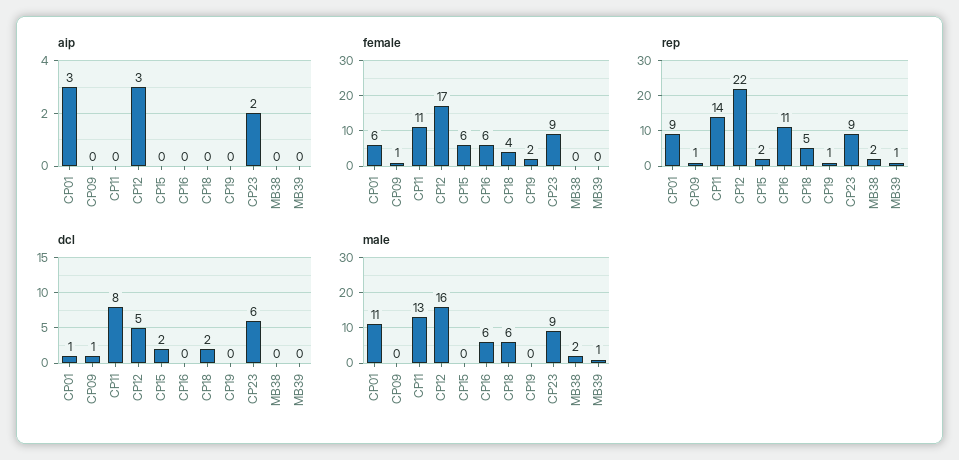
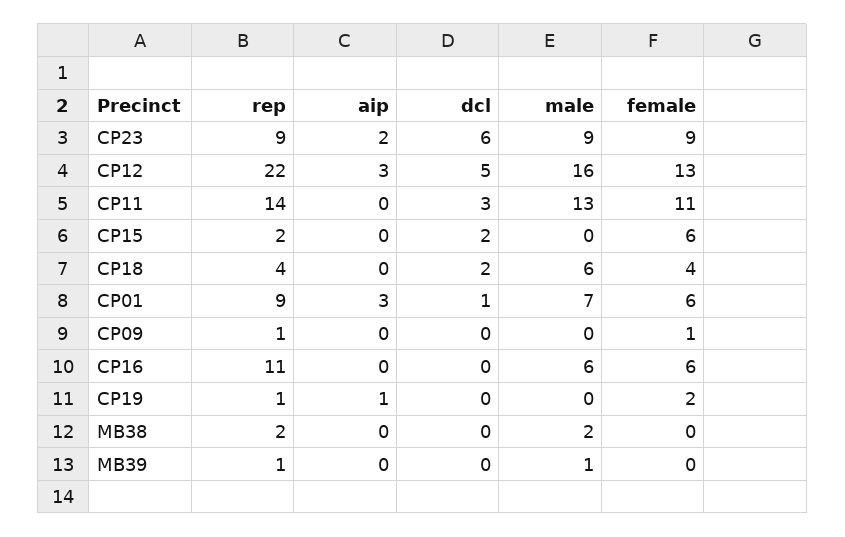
aip, CP19: 0 -> 1
female, CP12: 17 -> 13
rep, CP18: 5 -> 4
dcl, CP09: 1 -> 0
dcl, CP11: 8 -> 3
male, CP01: 11 -> 7

